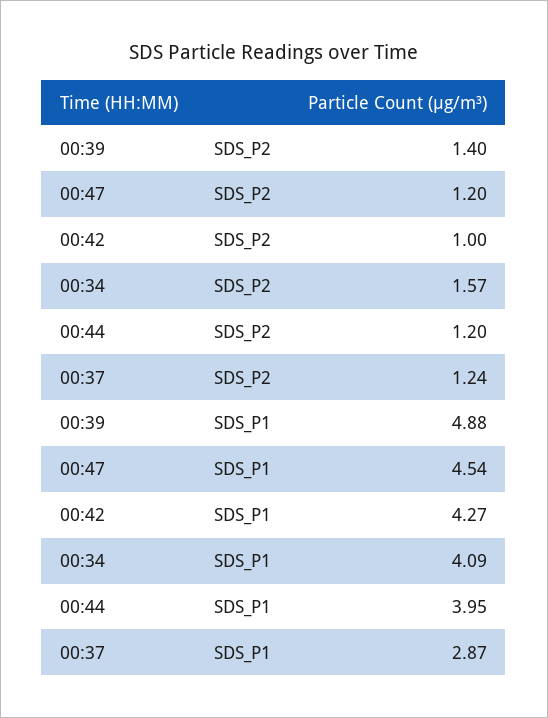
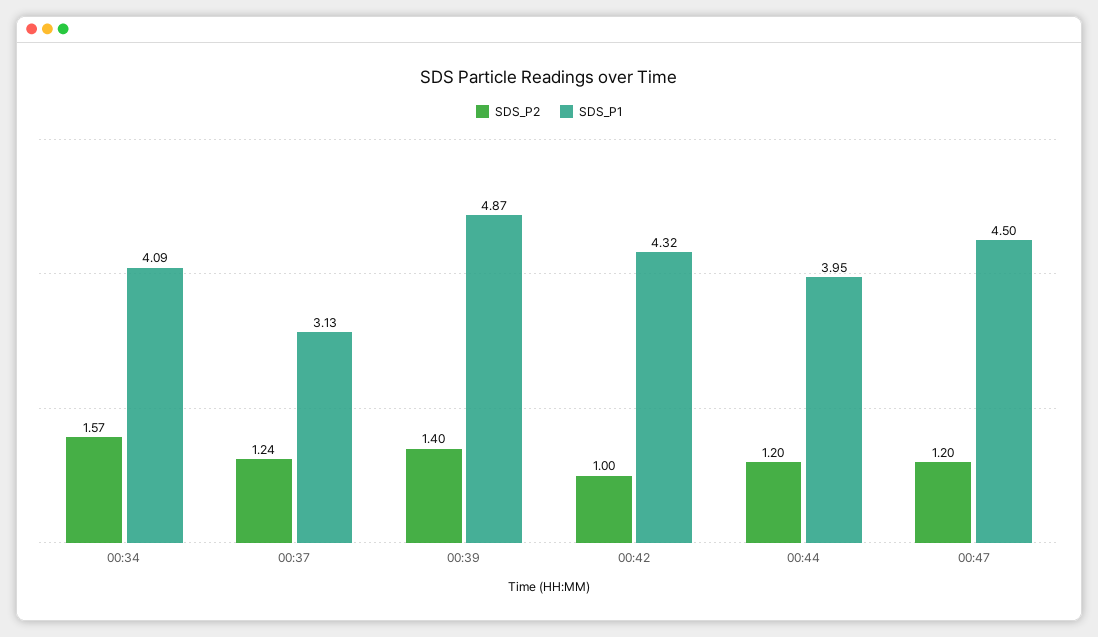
SDS_P1, 00:39: 4.88 -> 4.87
SDS_P1, 00:47: 4.54 -> 4.5
SDS_P1, 00:42: 4.27 -> 4.32
SDS_P1, 00:37: 2.87 -> 3.13

